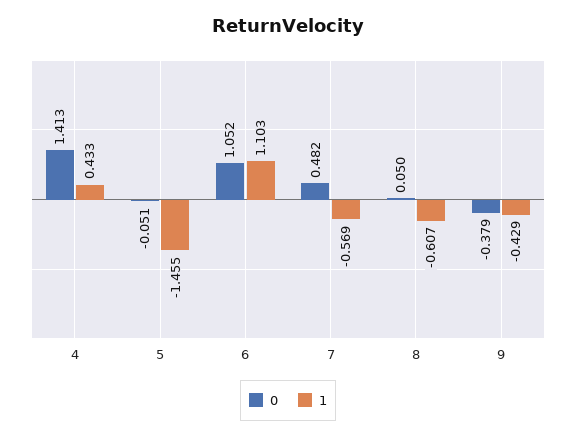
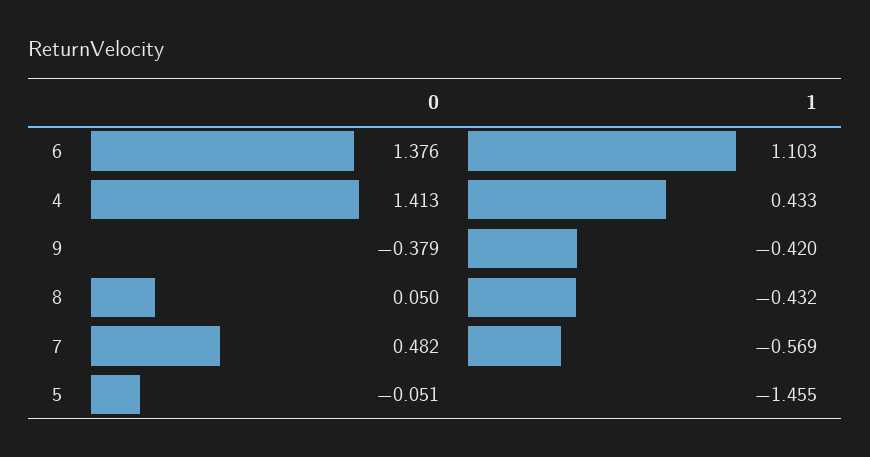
0, 6: 1.052 -> 1.376
1, 8: -0.607 -> -0.432
1, 9: -0.429 -> -0.42

